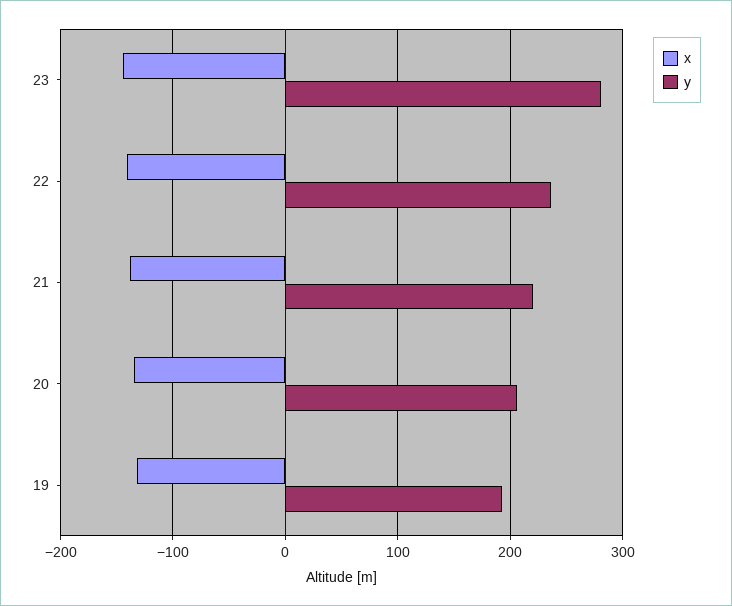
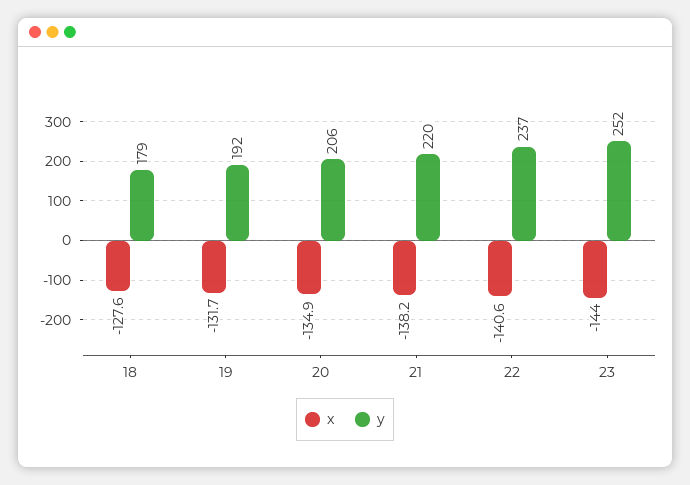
y, 23: 280 -> 252
x, 18: none -> -127.6
y, 18: none -> 179

